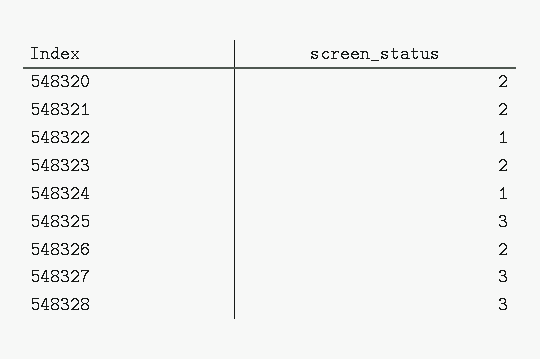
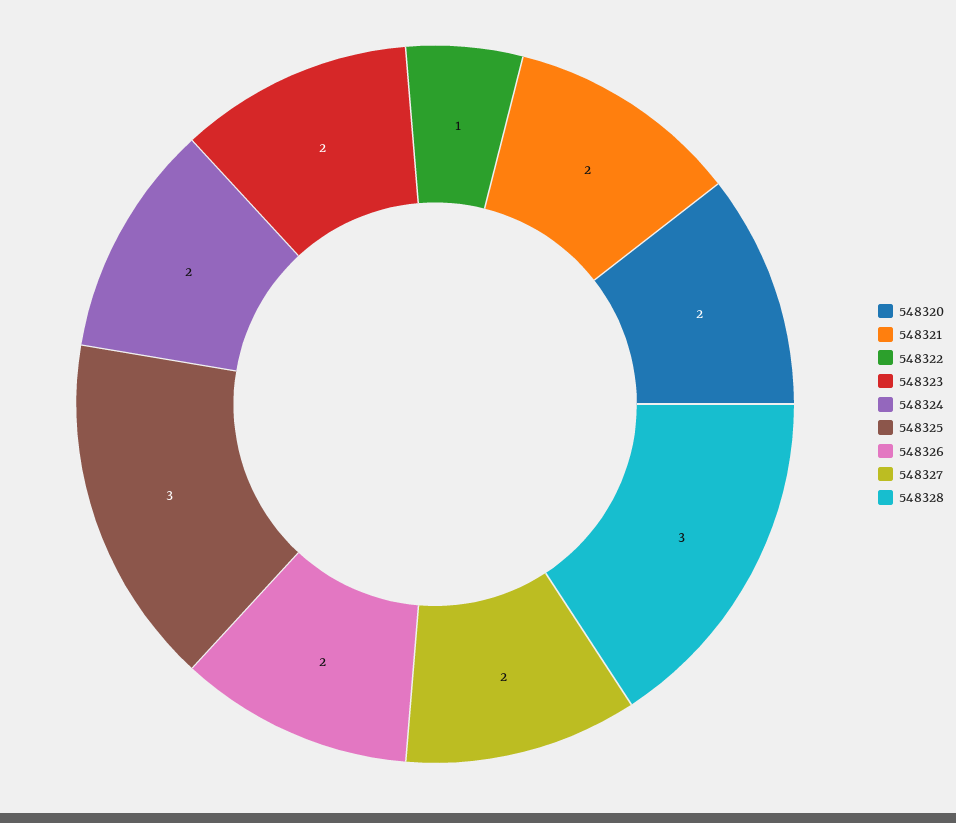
548324: 1 -> 2
548327: 3 -> 2

